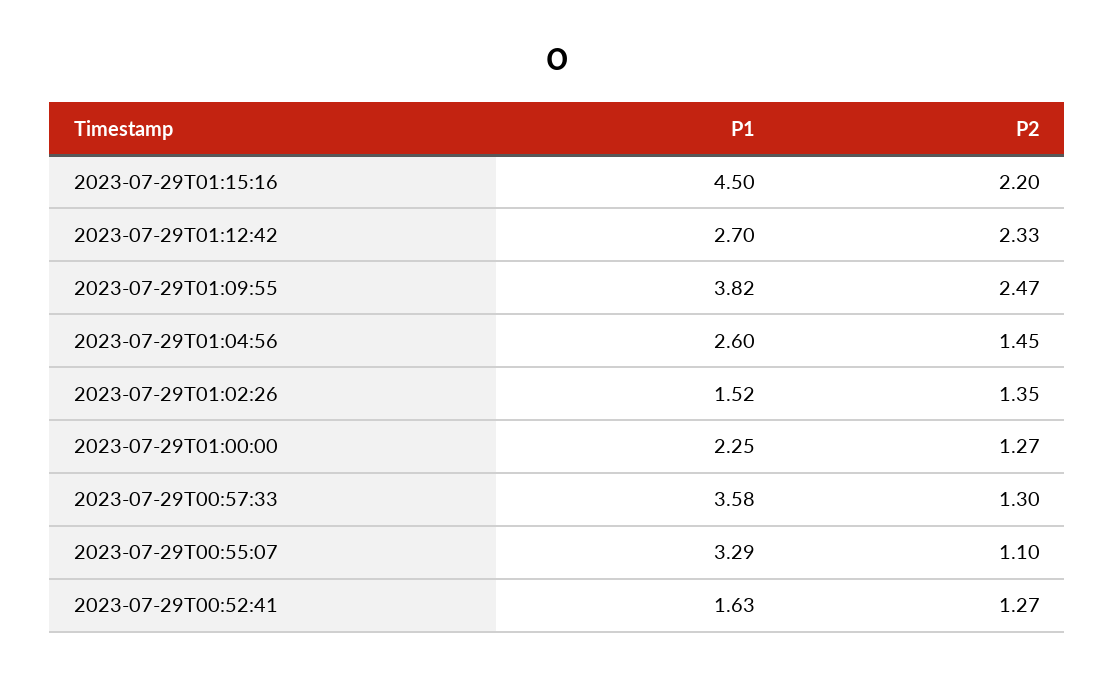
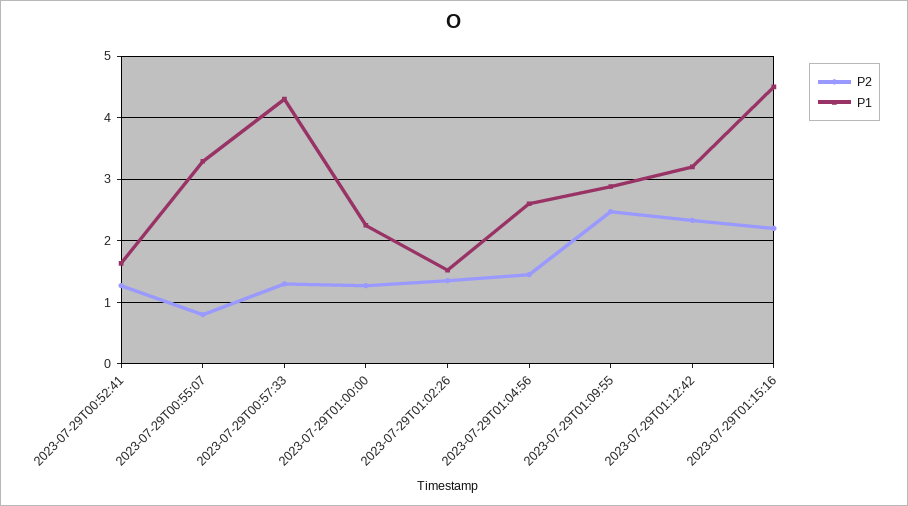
P1, 2023-07-29T01:12:42: 2.7 -> 3.2
P1, 2023-07-29T01:09:55: 3.82 -> 2.9
P1, 2023-07-29T00:57:33: 3.58 -> 4.3
P2, 2023-07-29T00:55:07: 1.1 -> 0.8

